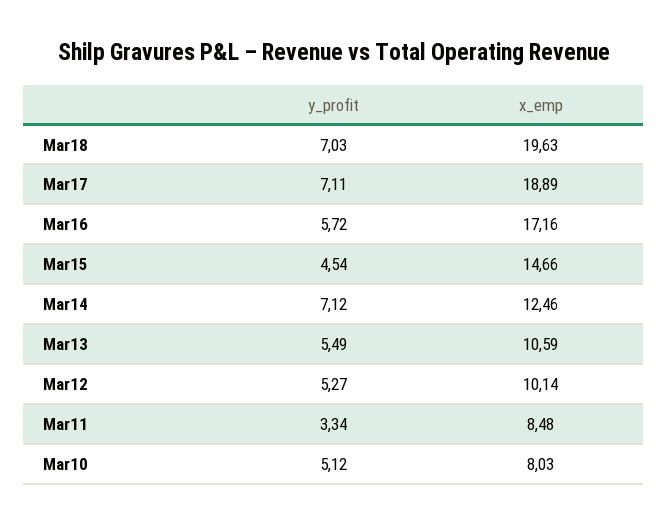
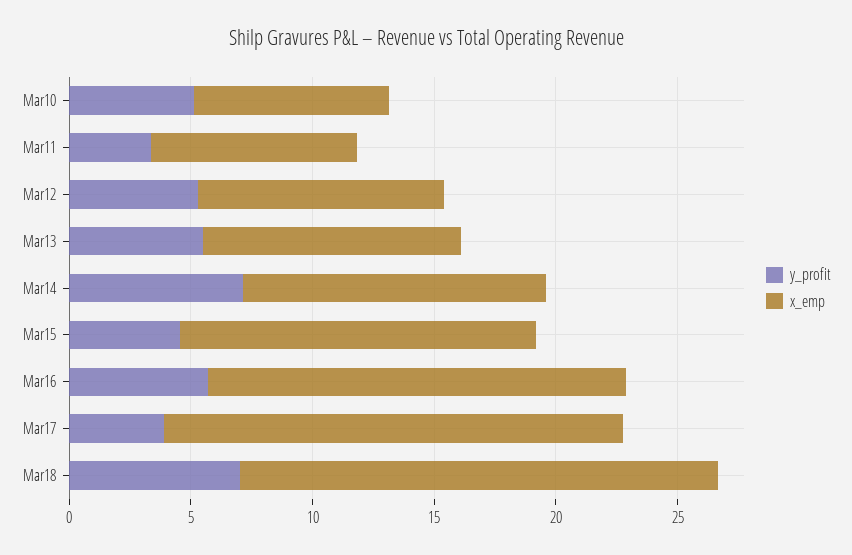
y_profit, Mar17: 7.11 -> 4

